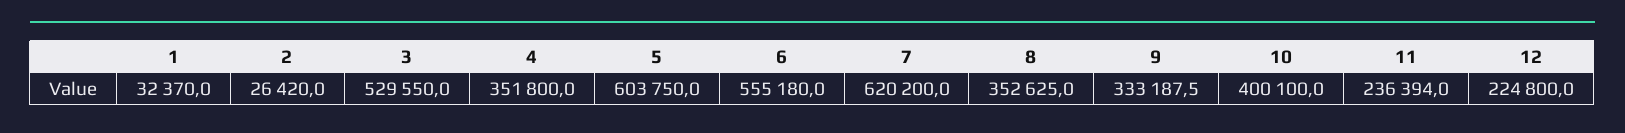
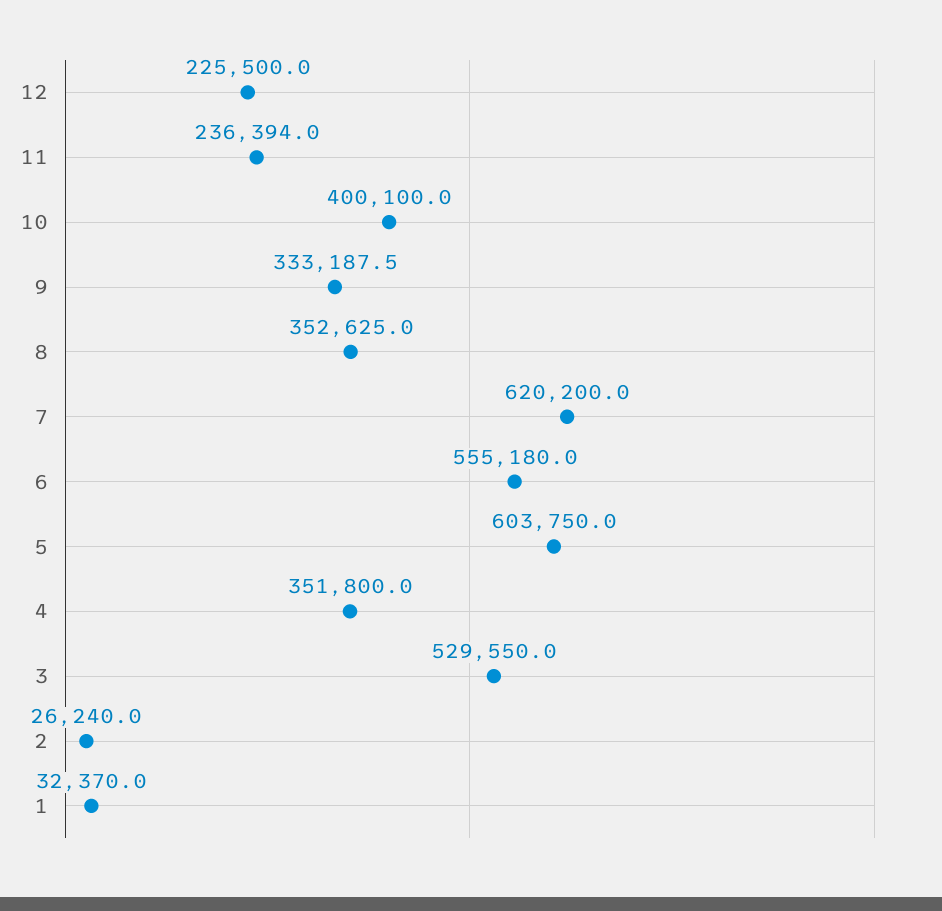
2: 26420 -> 26240
12: 224800 -> 225500

